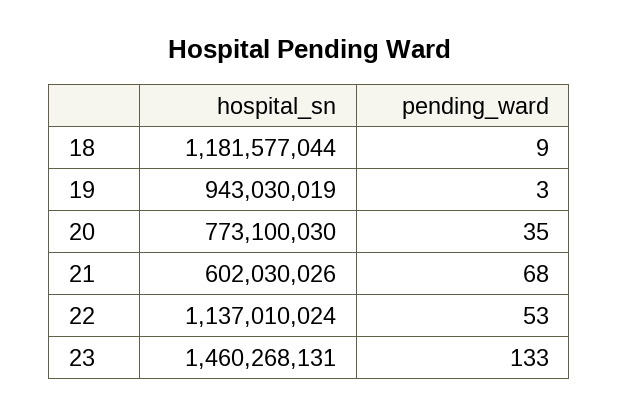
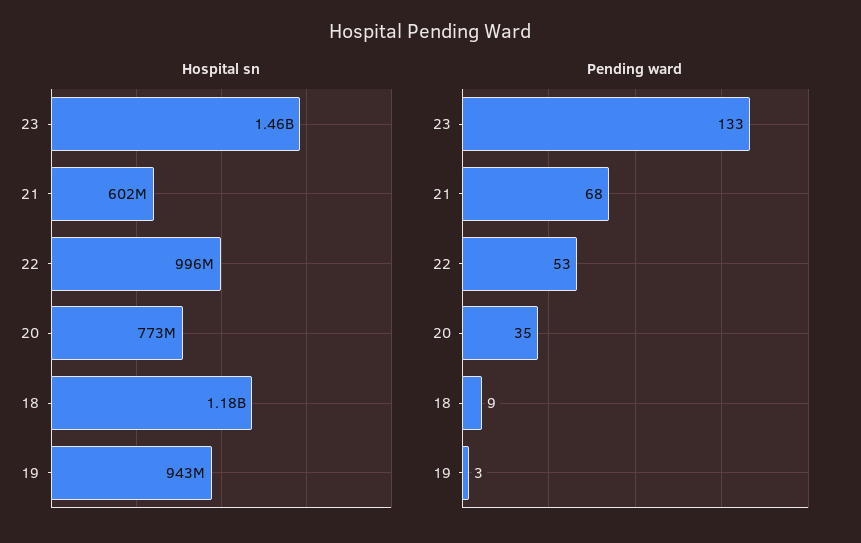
hospital_sn, 22: 1137010024 -> 996000000

